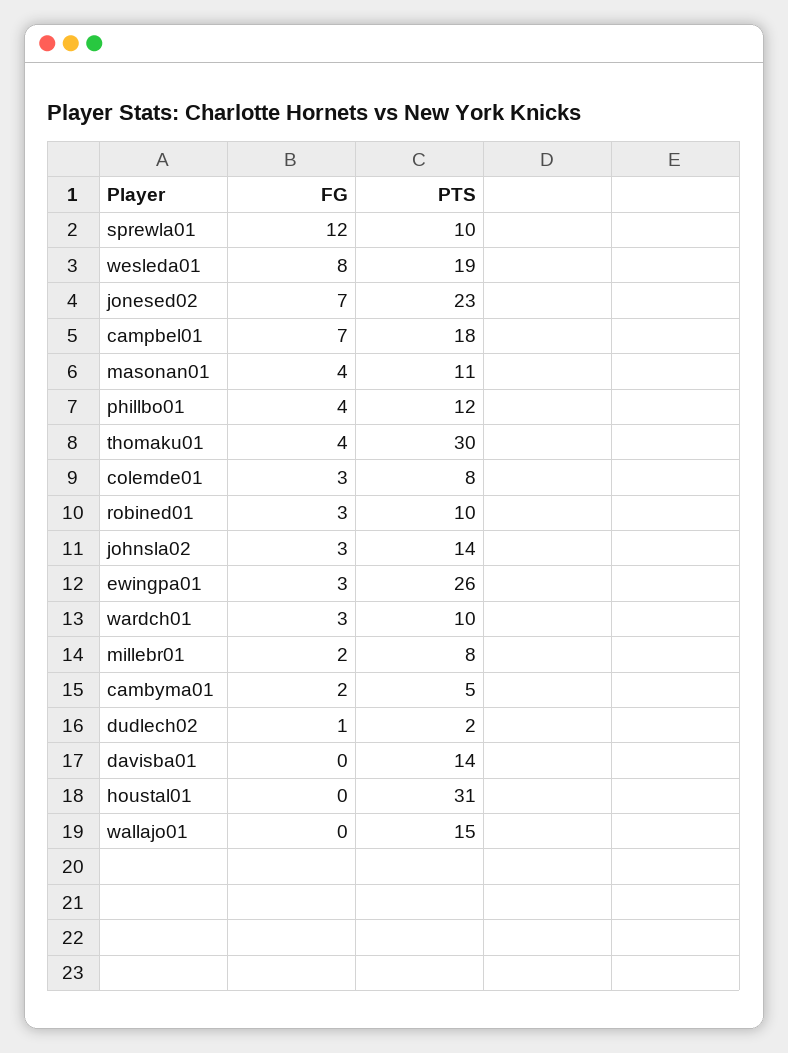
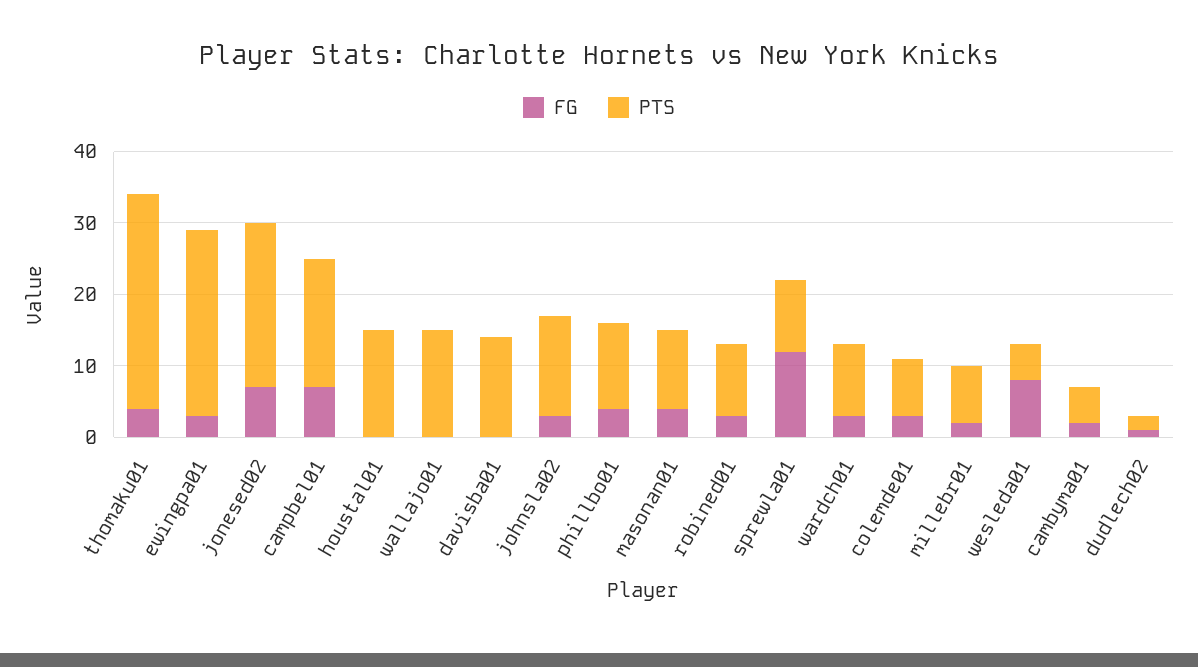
PTS, wesleda01: 19 -> 5
PTS, houstal01: 31 -> 15

